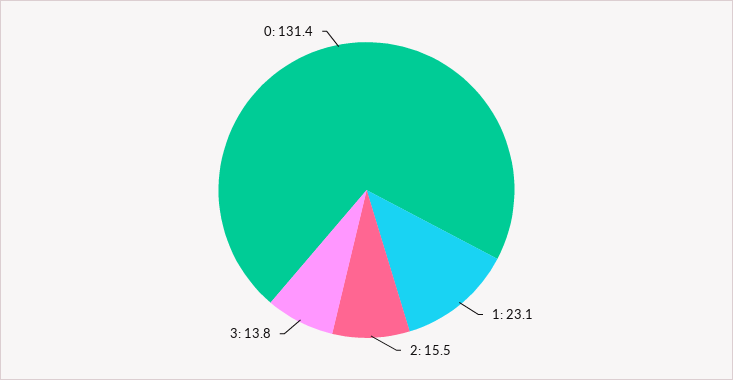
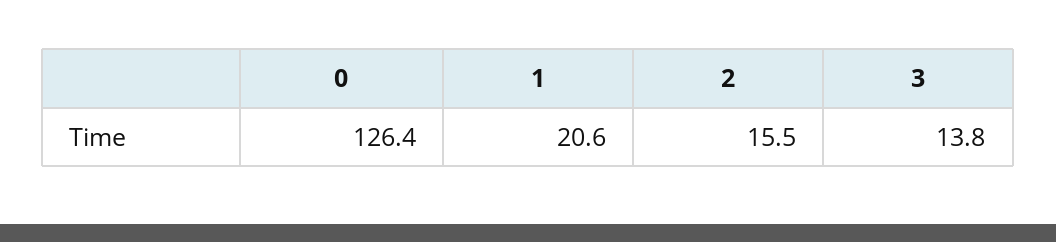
1: 23.1 -> 20.6
0: 131.4 -> 126.4

